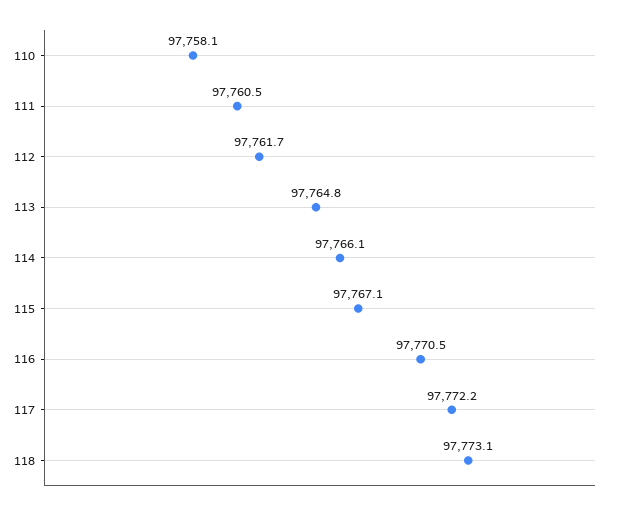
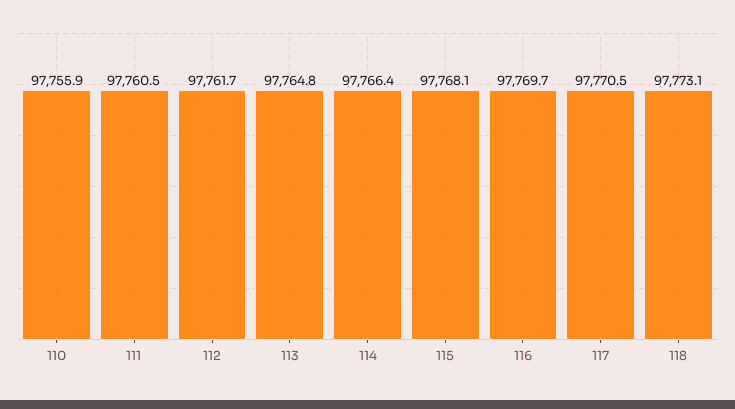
110: 97758.1 -> 97755.9
114: 97766.1 -> 97766.4
115: 97767.1 -> 97768.1
116: 97770.5 -> 97769.7
117: 97772.2 -> 97770.5

